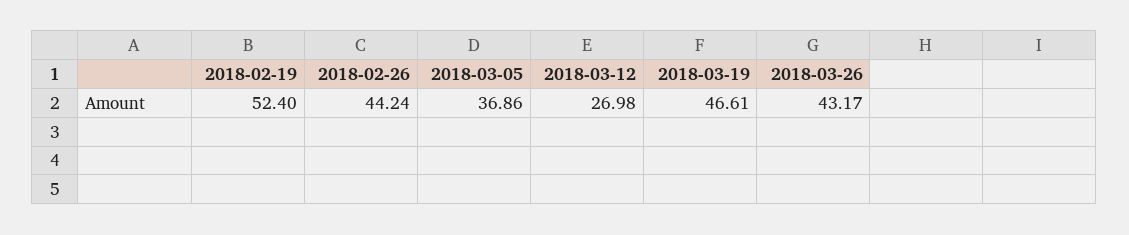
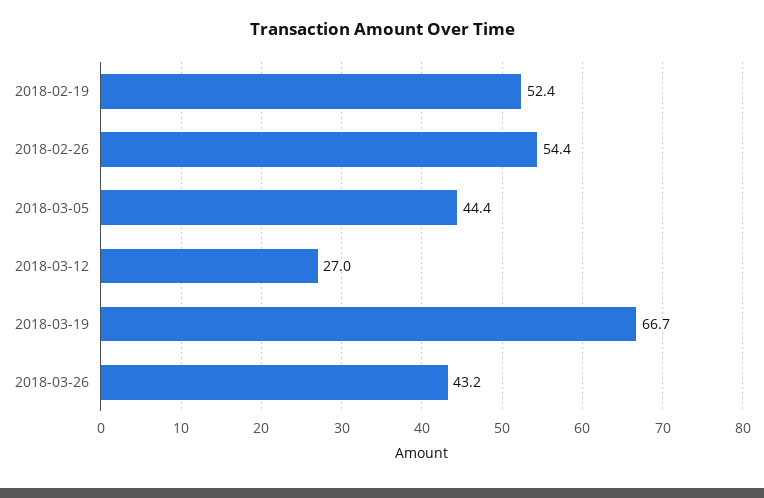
2018-02-26: 44.24 -> 54.4
2018-03-05: 36.86 -> 44.4
2018-03-19: 46.61 -> 66.7

